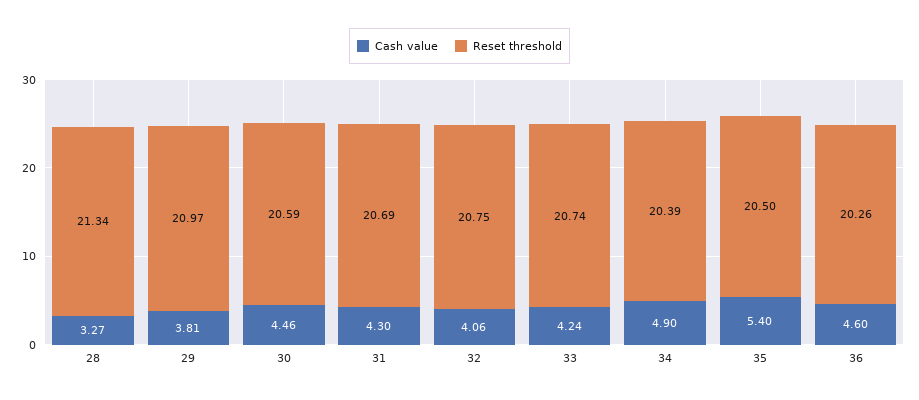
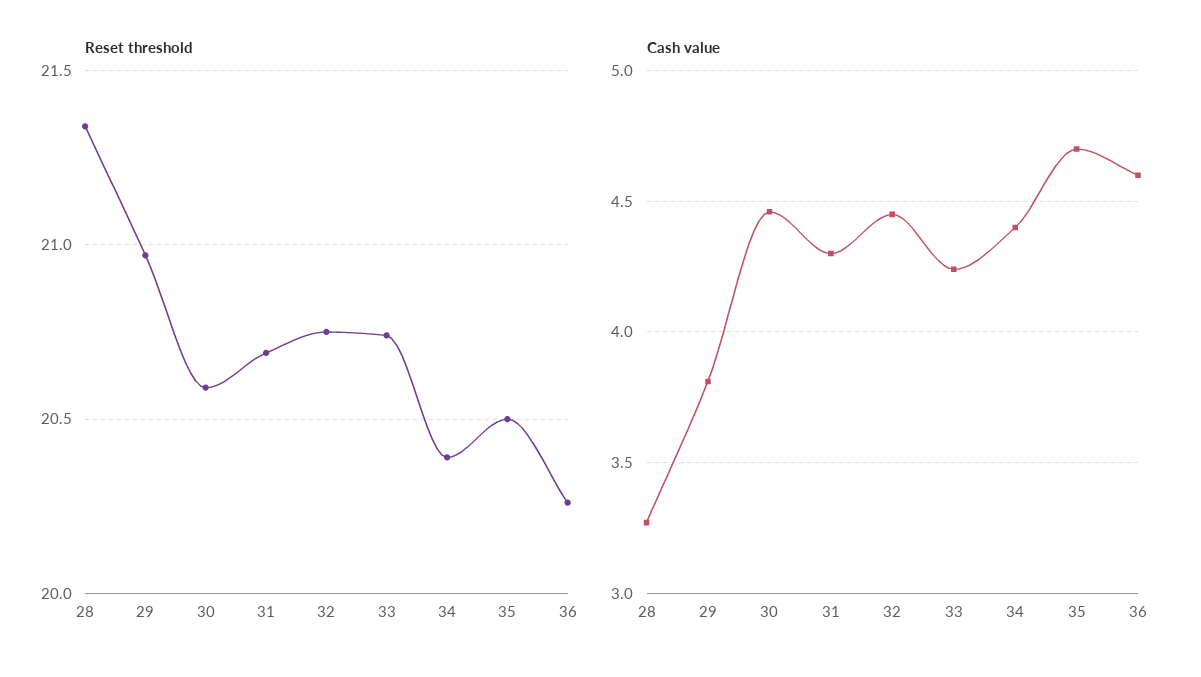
Cash value, 32: 4.06 -> 4.45
Cash value, 34: 4.9 -> 4.4
Cash value, 35: 5.4 -> 4.7

